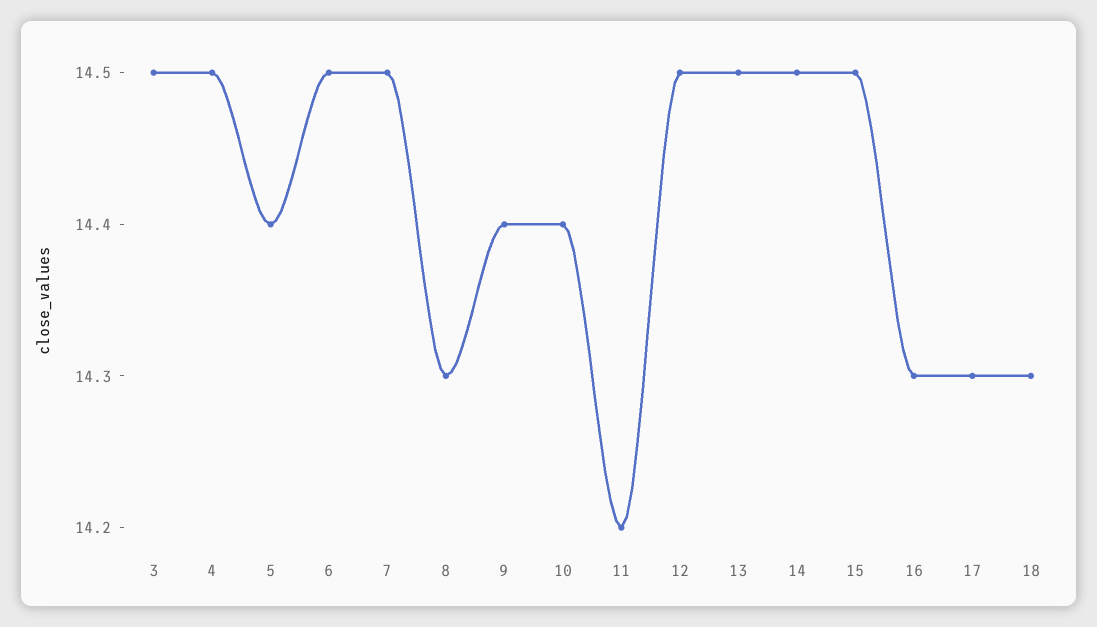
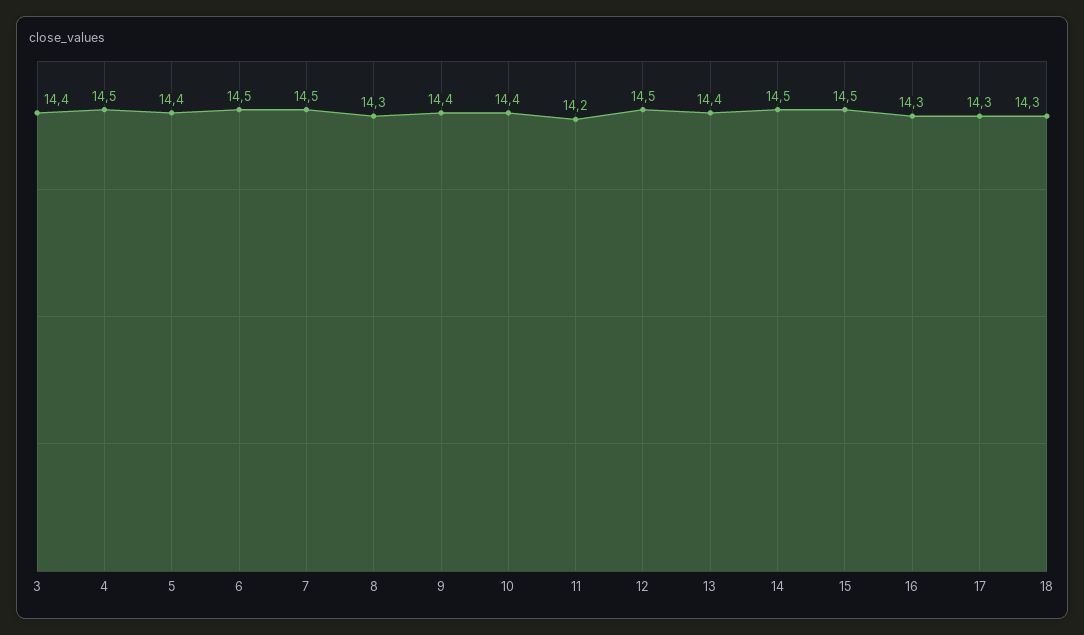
3: 14.5 -> 14.4
13: 14.5 -> 14.4

